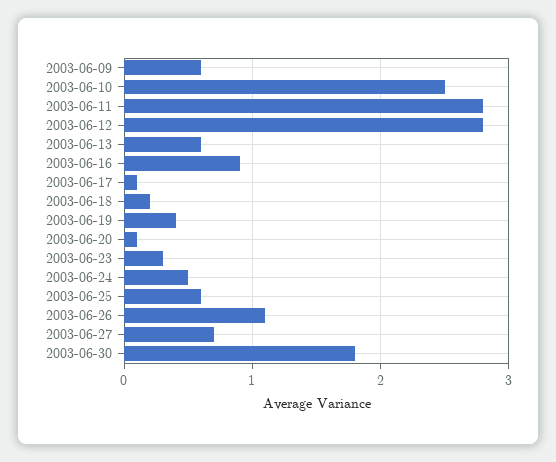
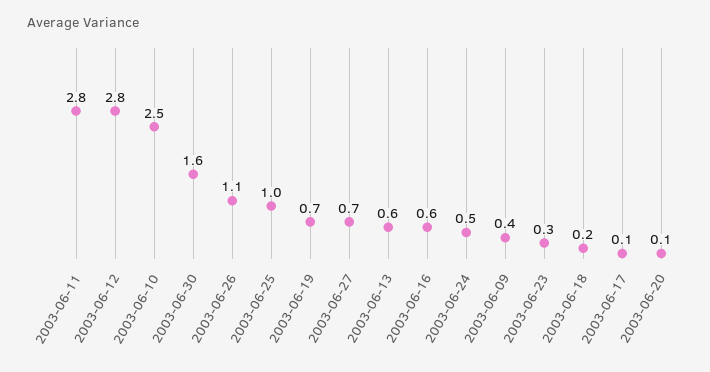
2003-06-09: 0.6 -> 0.4
2003-06-16: 0.9 -> 0.6
2003-06-19: 0.4 -> 0.7
2003-06-25: 0.6 -> 1
2003-06-30: 1.8 -> 1.6

